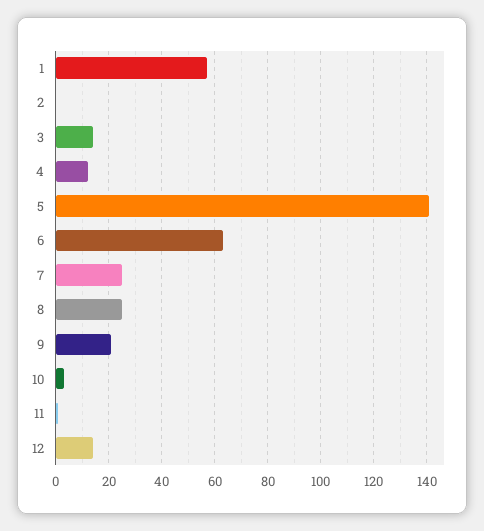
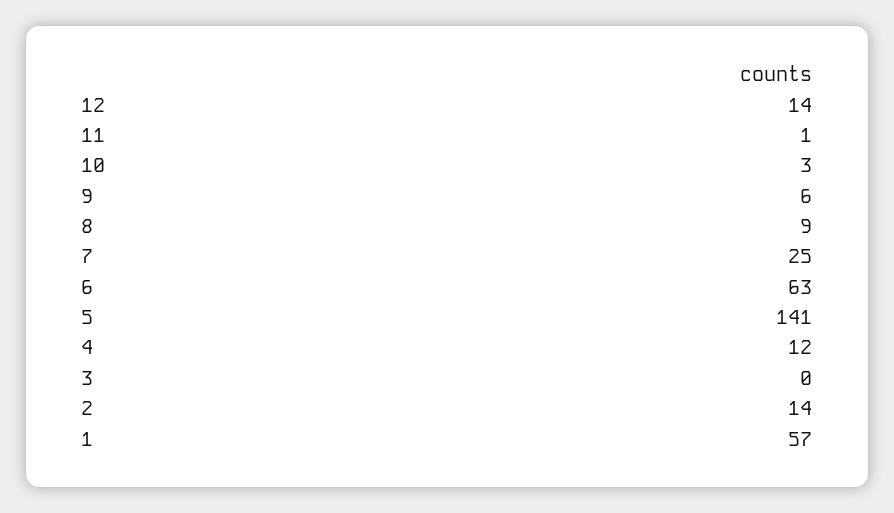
2: 0 -> 14
3: 15 -> 0
8: 25 -> 9
9: 20 -> 6

